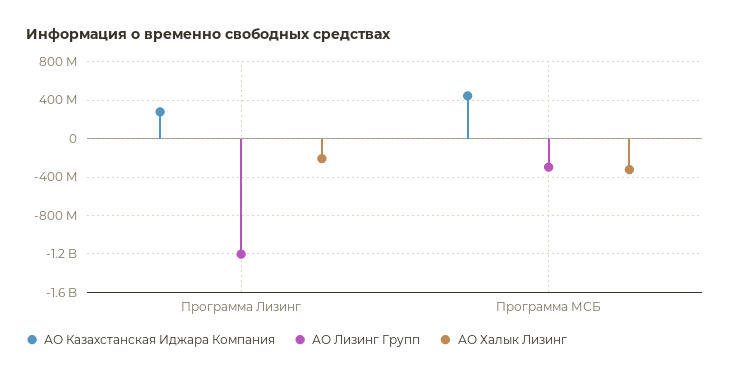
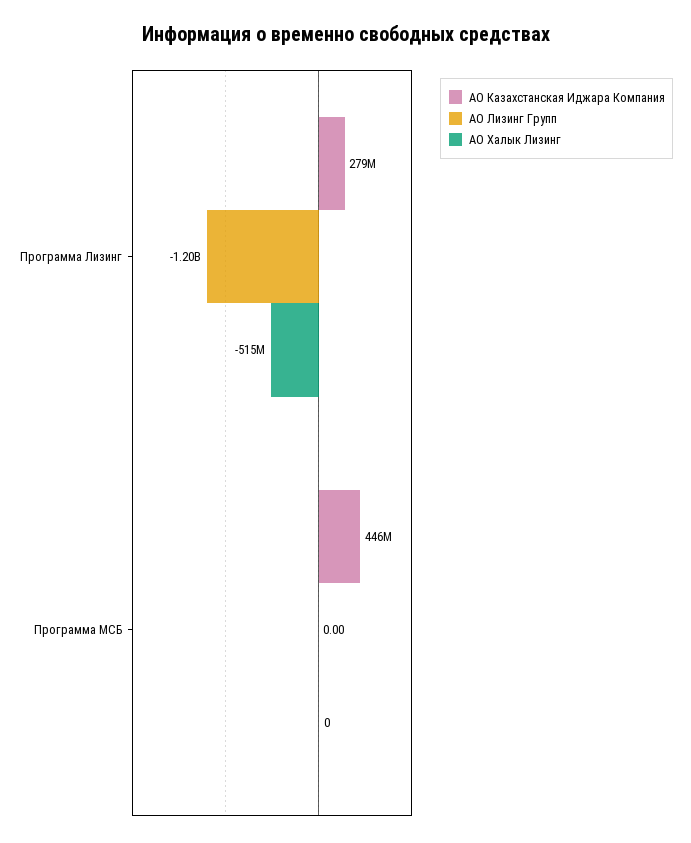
АО Халык Лизинг, Программа Лизинг: -200000000 -> -515000000
АО Лизинг Групп, Программа МСБ: -300000000 -> 0
АО Халык Лизинг, Программа МСБ: -300000000 -> 0

